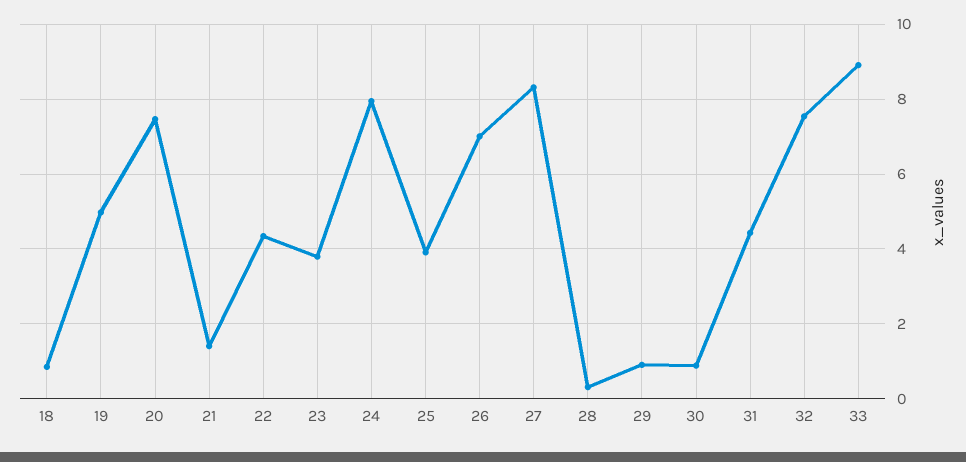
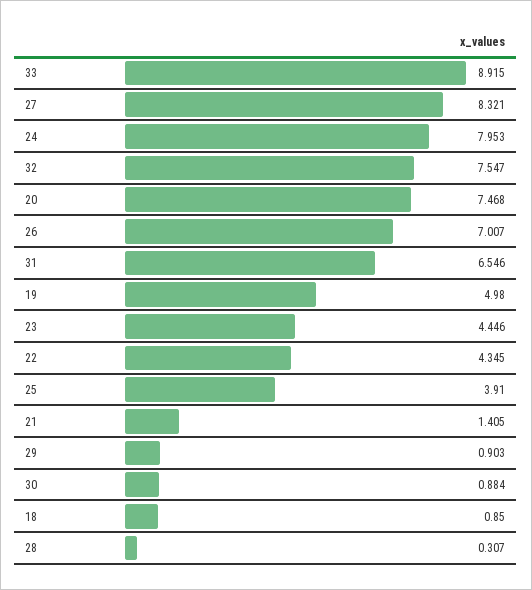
23: 3.8 -> 4.446
31: 4.4 -> 6.546

